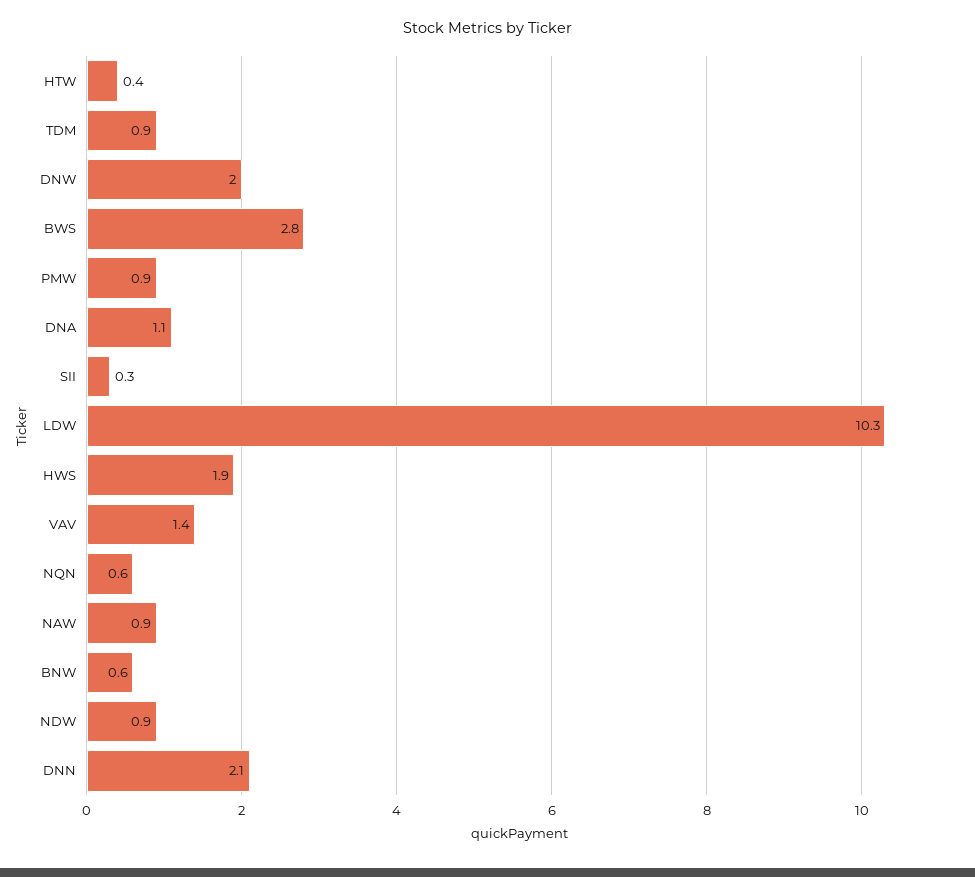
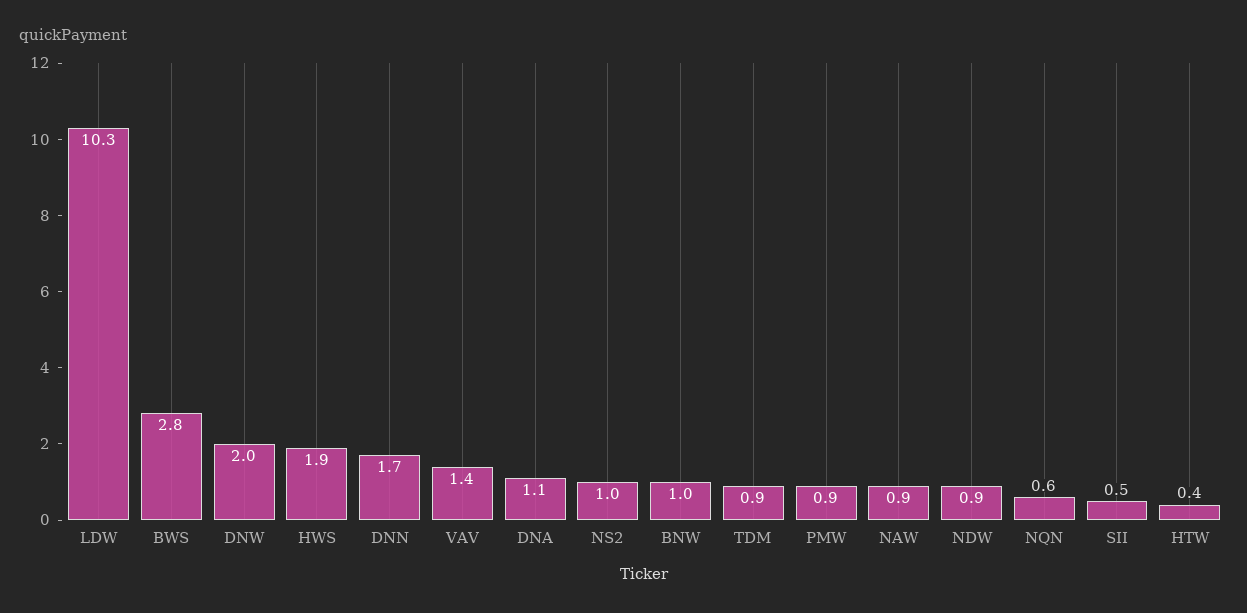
SII: 0.3 -> 0.5
BNW: 0.6 -> 1
DNN: 2.1 -> 1.7
NS2: none -> 1

